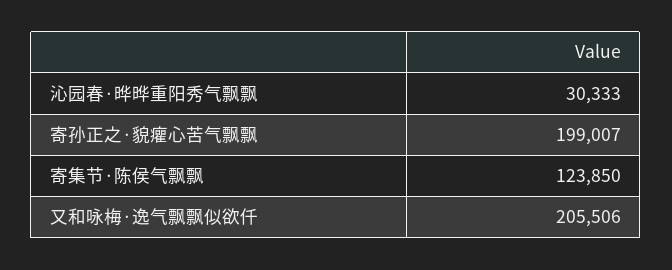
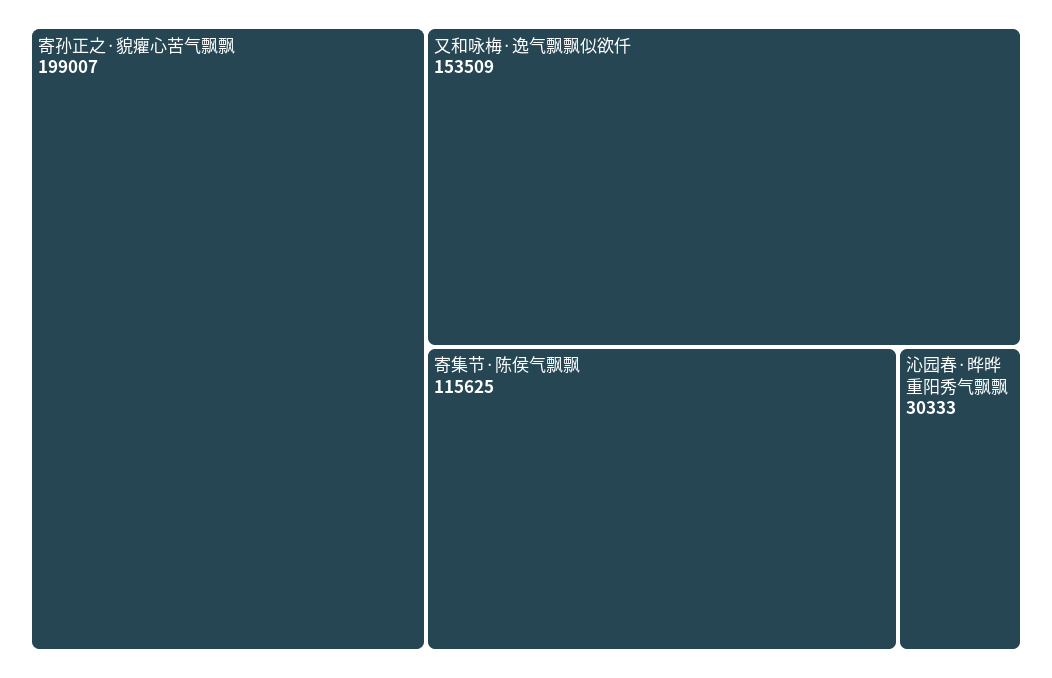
寄集节·陈侯气飘飘: 123850 -> 115625
又和咏梅·逸气飘飘似欲仟: 205506 -> 153509

